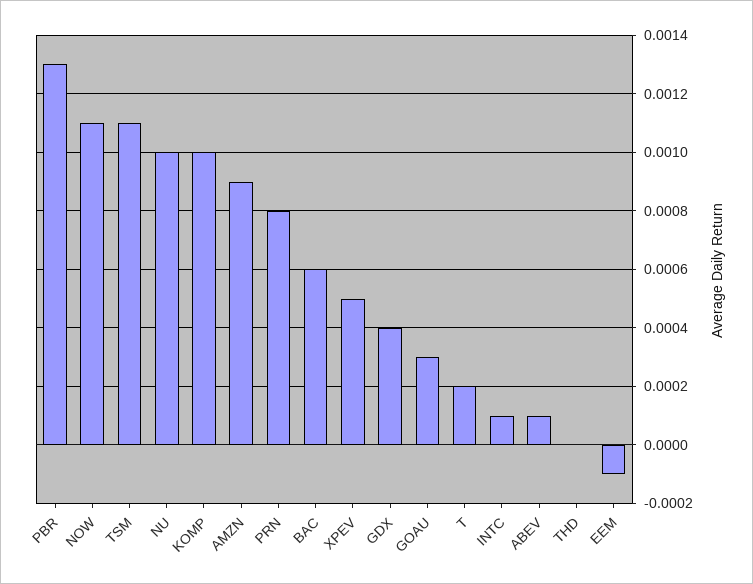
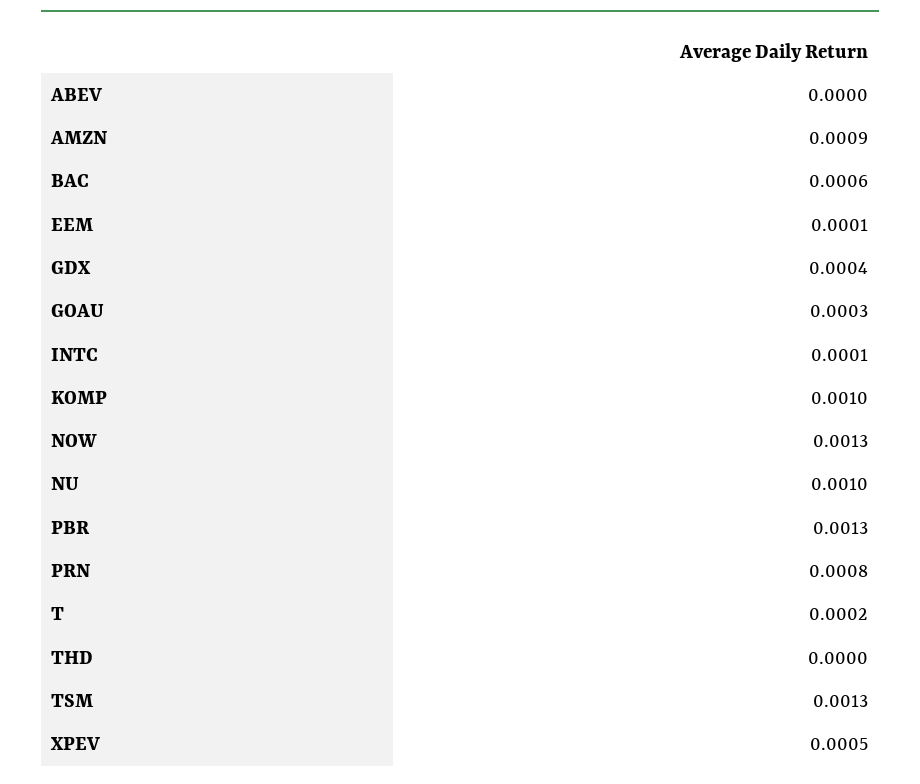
NOW: 0.0011 -> 0.0013
TSM: 0.0011 -> 0.0013
ABEV: 0.0001 -> 0
EEM: -0.0001 -> 0.0001

